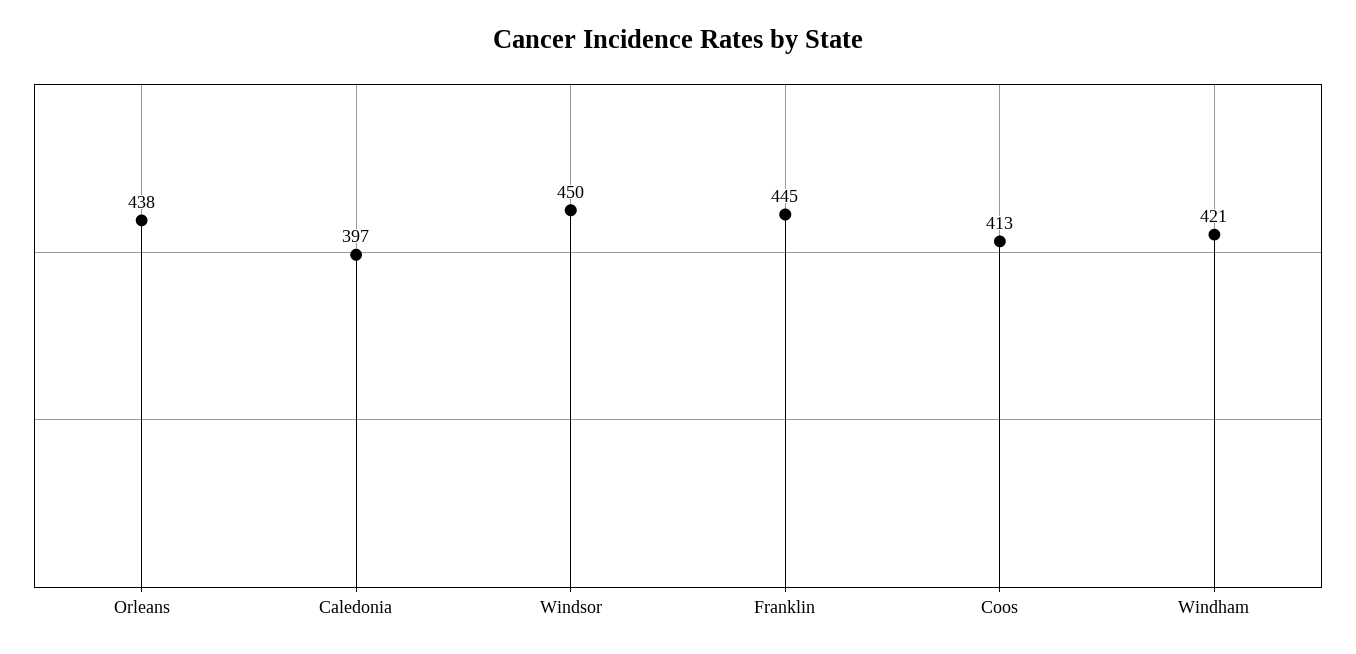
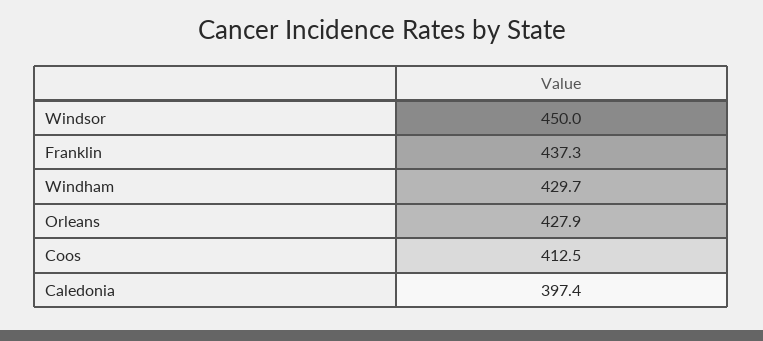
Orleans: 438 -> 427.9
Franklin: 445 -> 437.3
Windham: 421 -> 429.7

